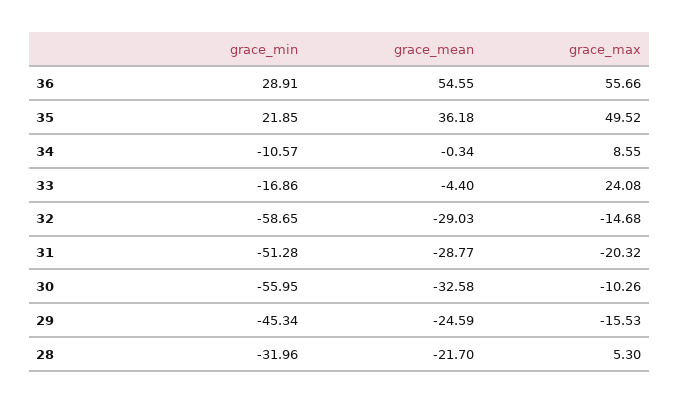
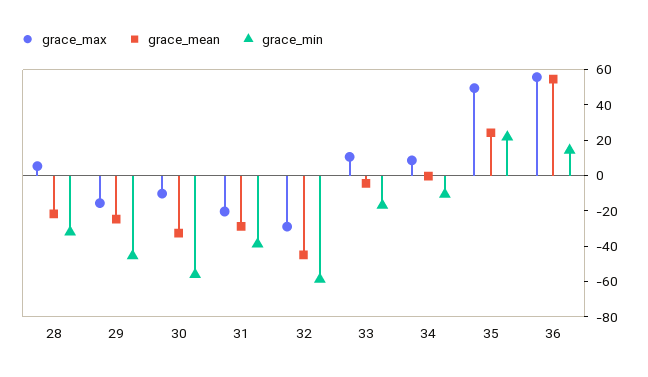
grace_min, 36: 28.91 -> 15
grace_mean, 35: 36.18 -> 25
grace_max, 33: 24.08 -> 10
grace_mean, 32: -29.03 -> -45
grace_max, 32: -14.68 -> -30
grace_min, 31: -51.28 -> -40

